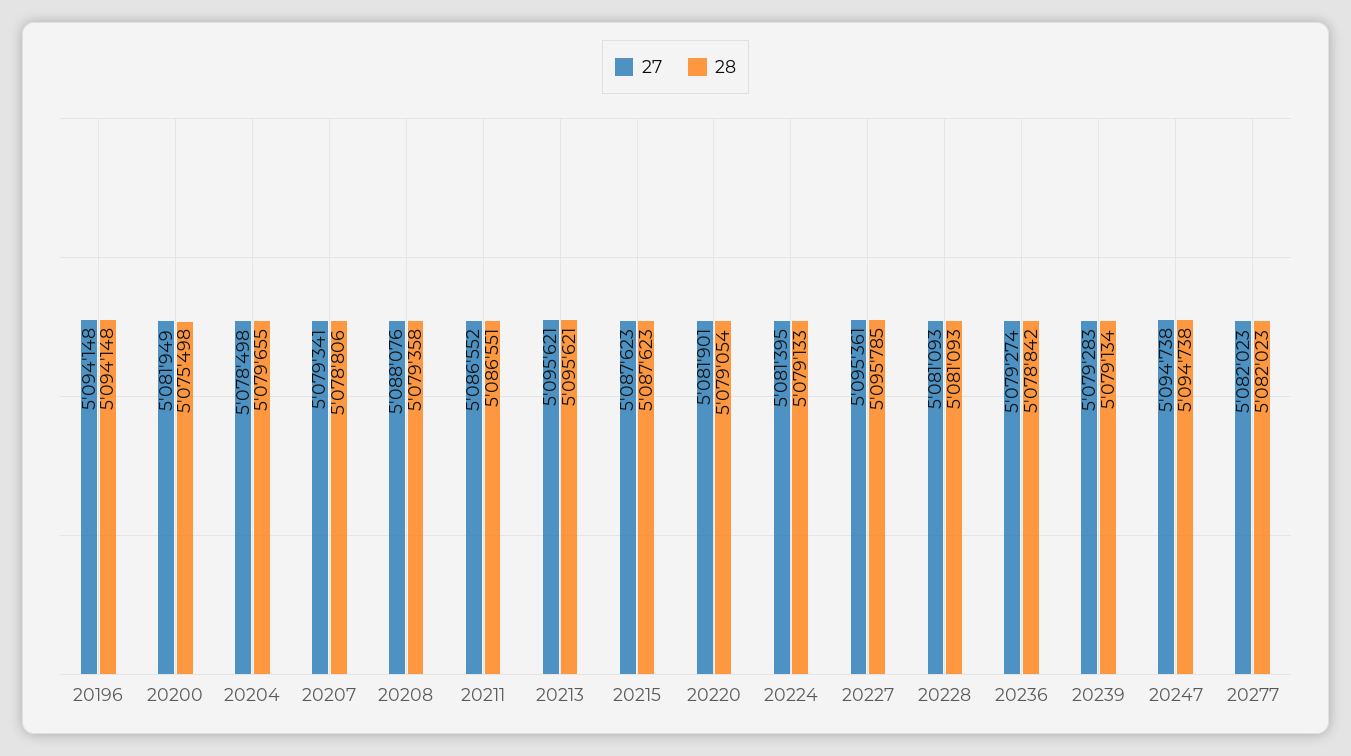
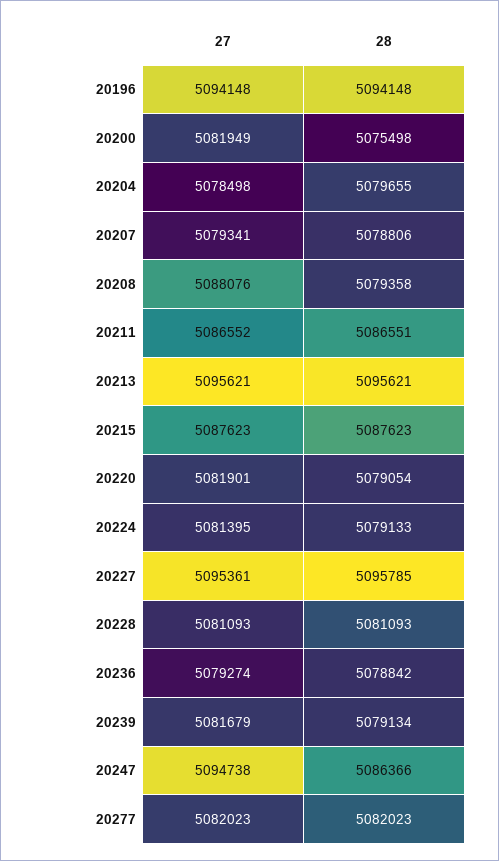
27, 20239: 5079283 -> 5081679
28, 20247: 5094738 -> 5086366

